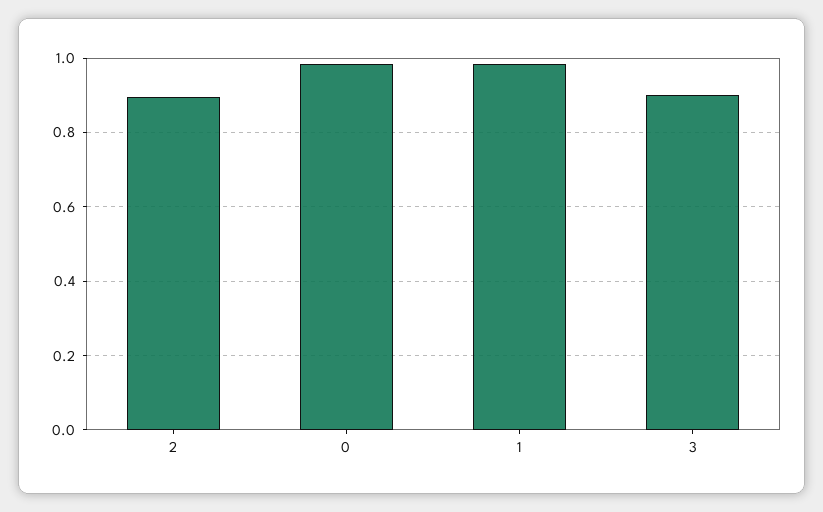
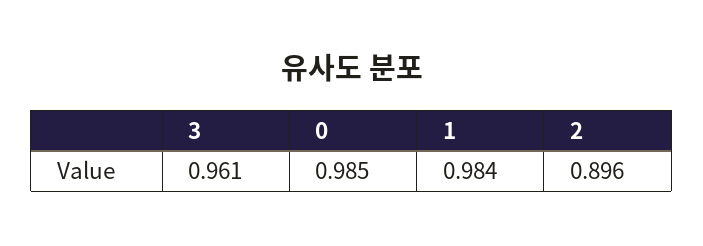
3: 0.9 -> 0.961

